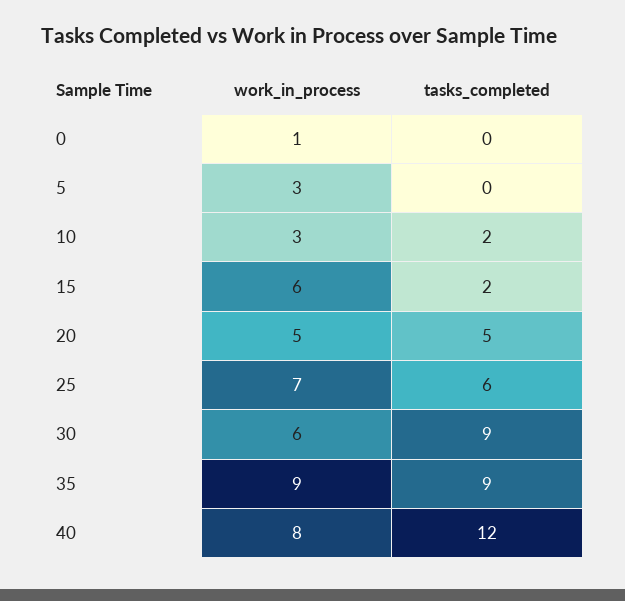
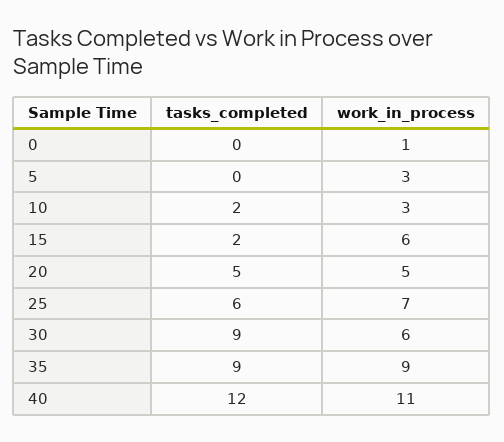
work_in_process, 40: 8 -> 11

